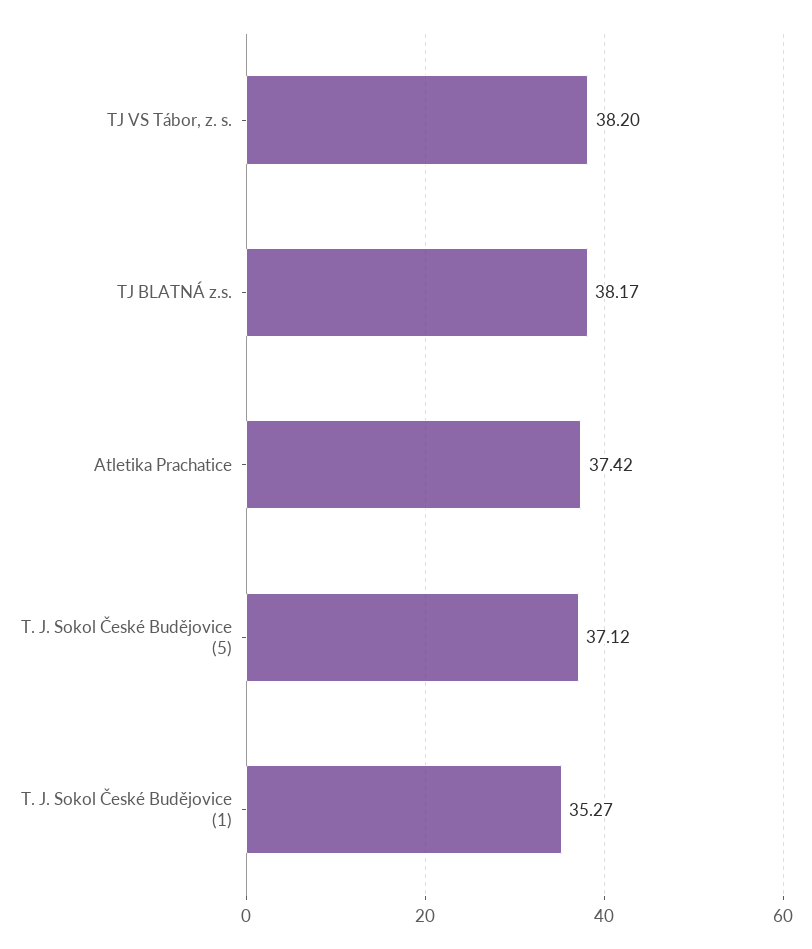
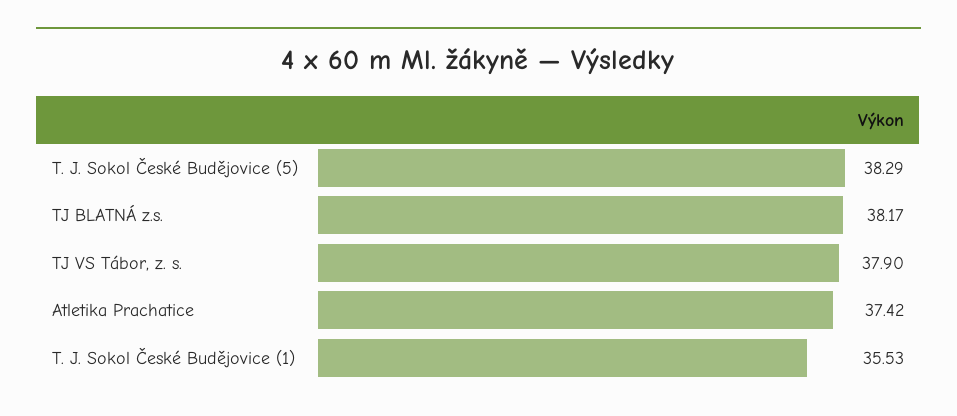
TJ VS Tábor, z. s.: 38.2 -> 37.9
T. J. Sokol České Budějovice (5): 37.12 -> 38.29
T. J. Sokol České Budějovice (1): 35.27 -> 35.53

